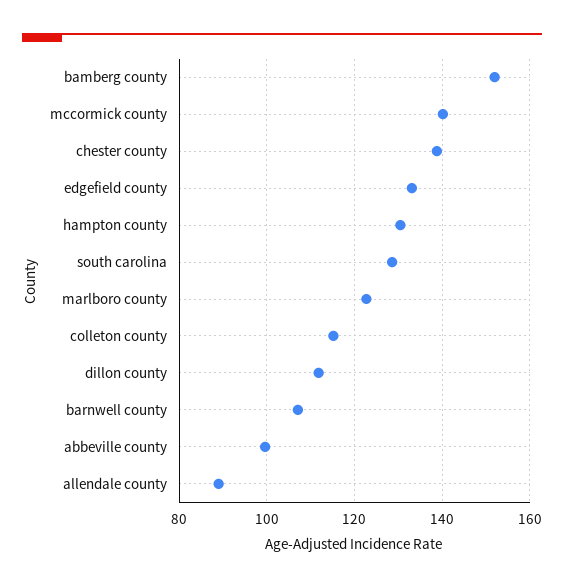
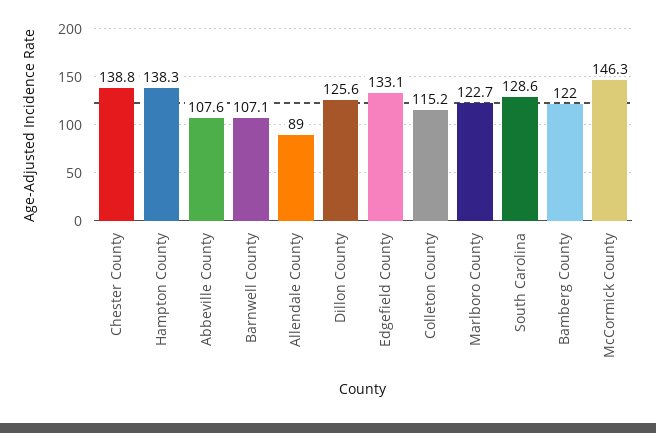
bamberg county: 152 -> 122
mccormick county: 140 -> 146.3
hampton county: 130 -> 138.3
dillon county: 112 -> 125.6
abbeville county: 100 -> 107.6

